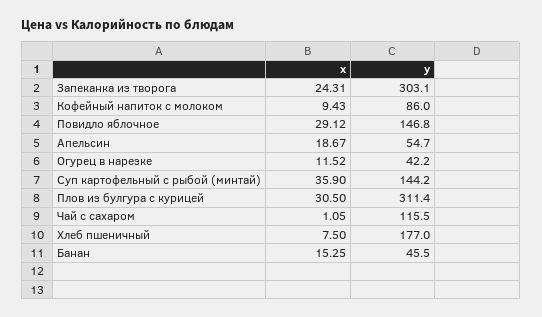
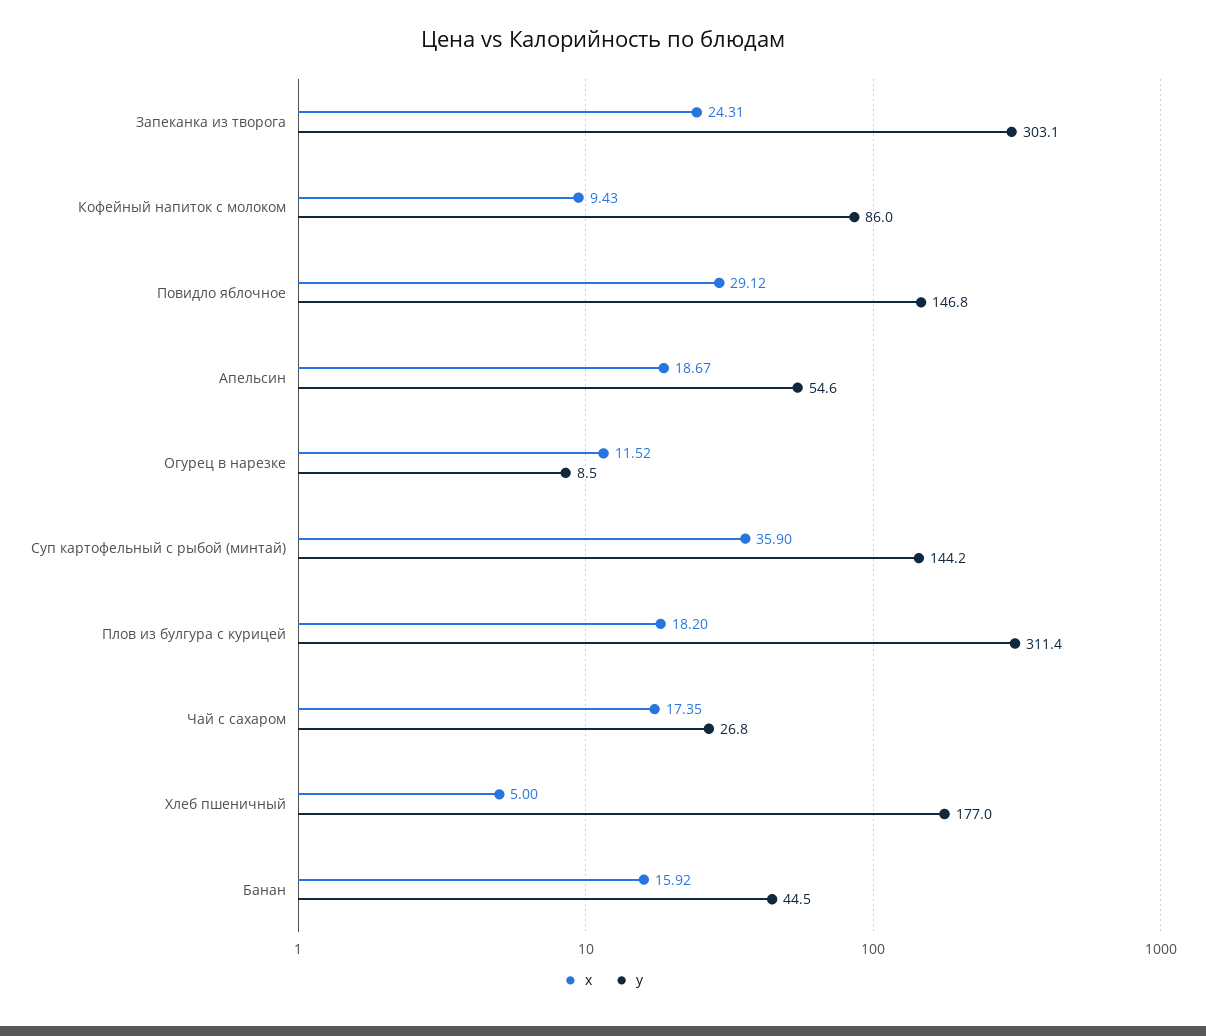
y, Апельсин: 54.7 -> 54.6
y, Огурец в нарезке: 42.2 -> 8.5
x, Плов из булгура с курицей: 30.5 -> 18.2
x, Чай с сахаром: 1.05 -> 17.35
y, Чай с сахаром: 115.5 -> 26.8
x, Хлеб пшеничный: 7.5 -> 5
x, Банан: 15.25 -> 15.92
y, Банан: 45.5 -> 44.5

